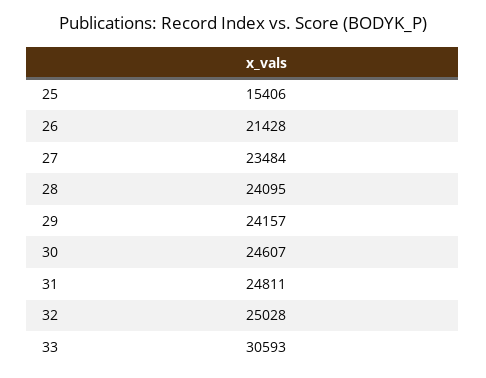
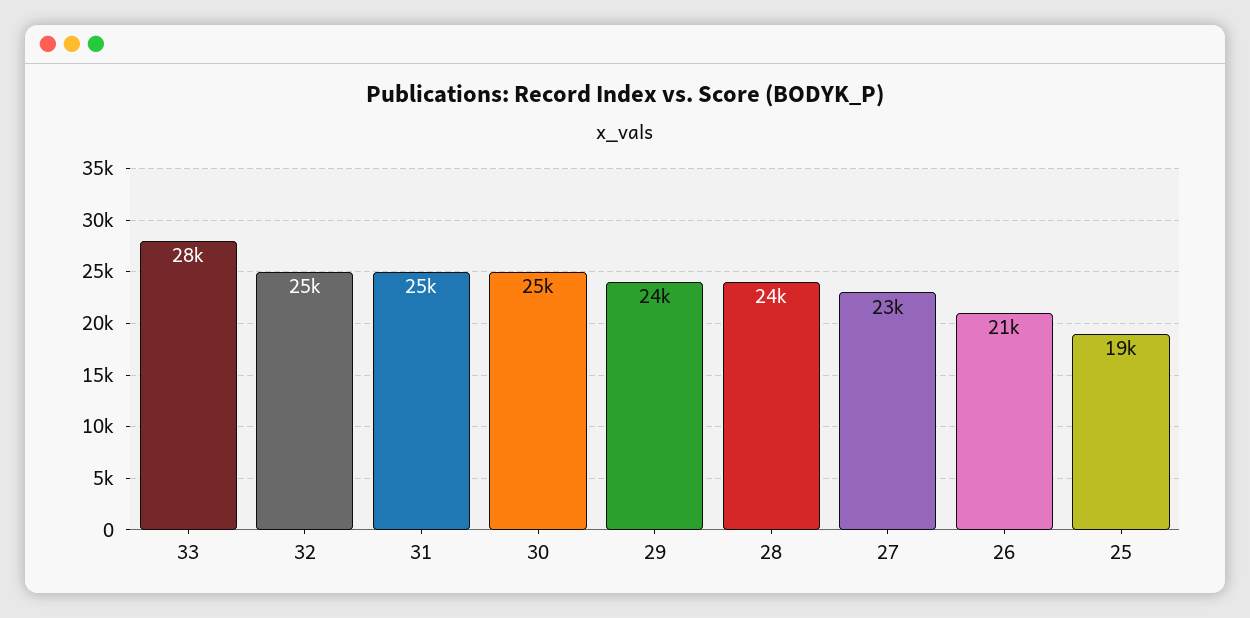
25: 15406 -> 19000
33: 30593 -> 28000

